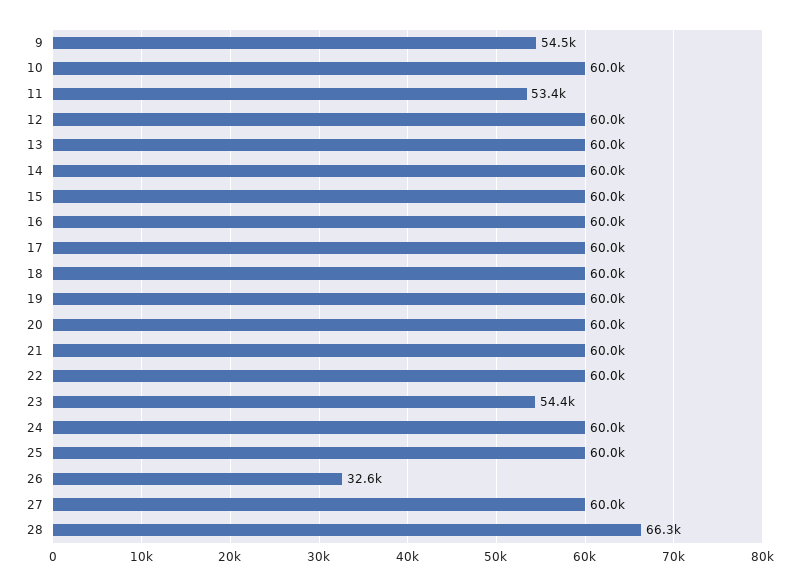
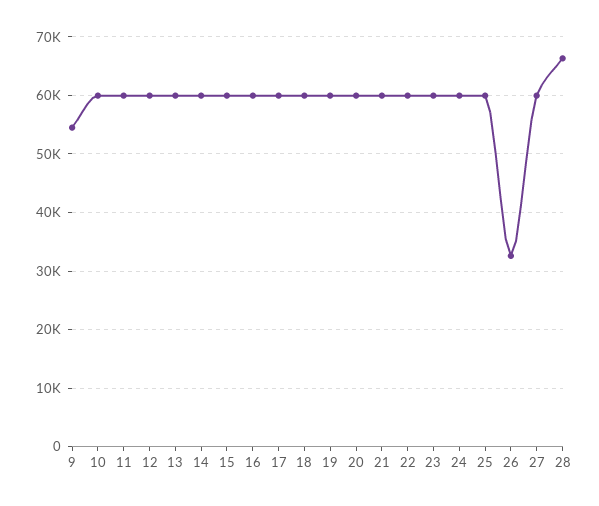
11: 53400 -> 60000
23: 54400 -> 60000

